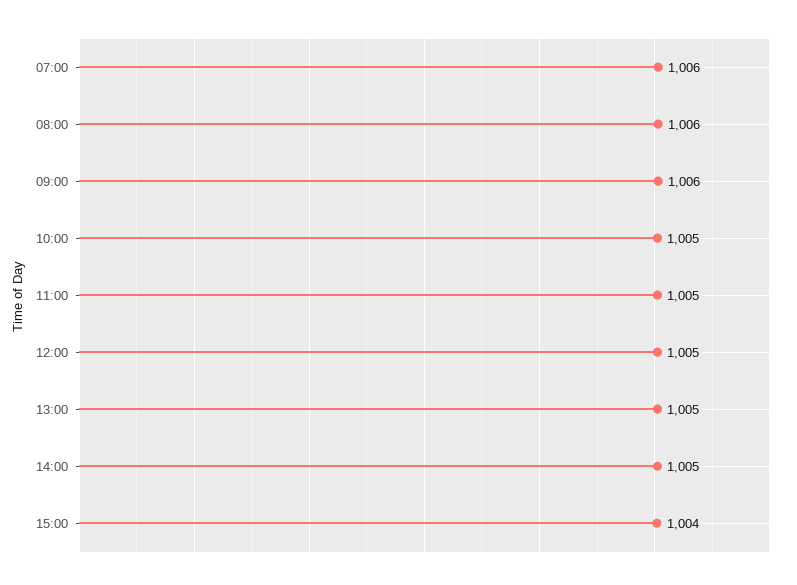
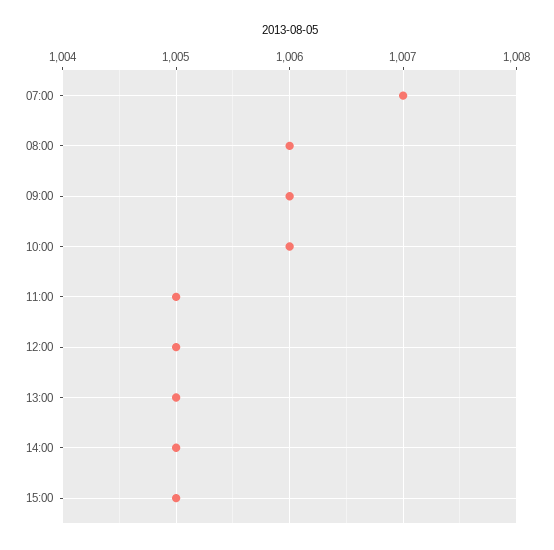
07:00: 1006 -> 1007
10:00: 1005 -> 1006
15:00: 1004 -> 1005

